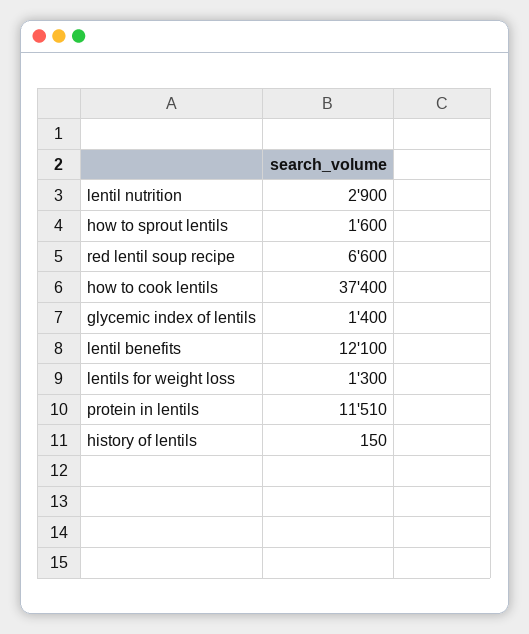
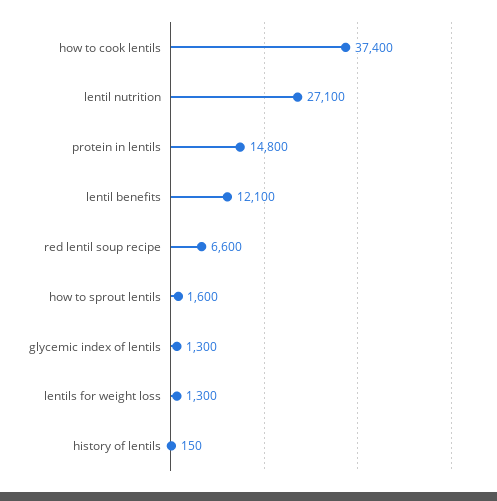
lentil nutrition: 2900 -> 27100
glycemic index of lentils: 1400 -> 1300
protein in lentils: 11510 -> 14800

